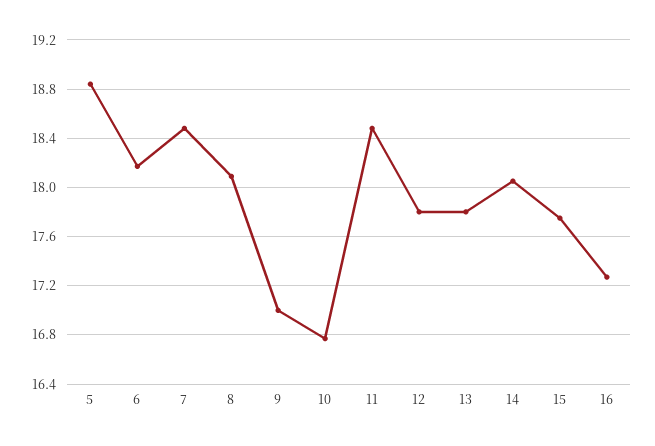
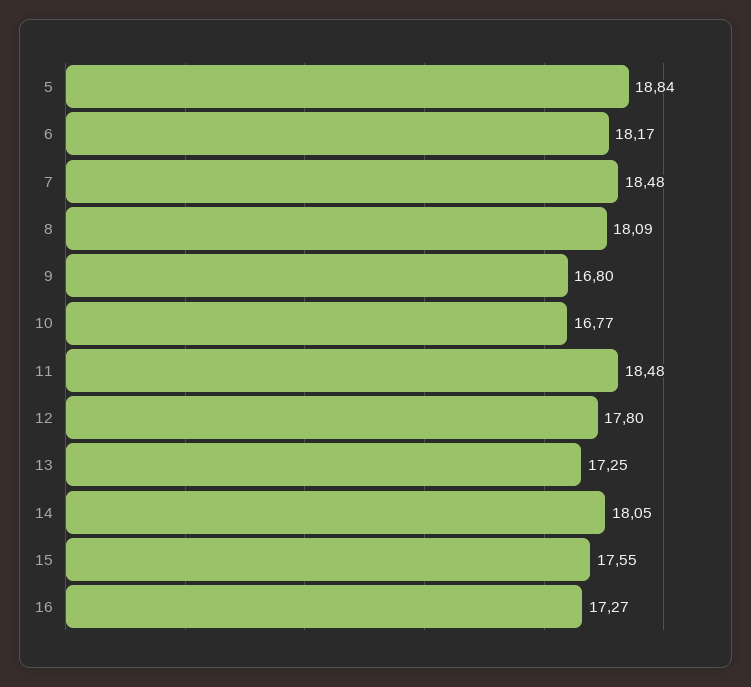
9: 17 -> 16.8
13: 17.8 -> 17.25
15: 17.75 -> 17.55

